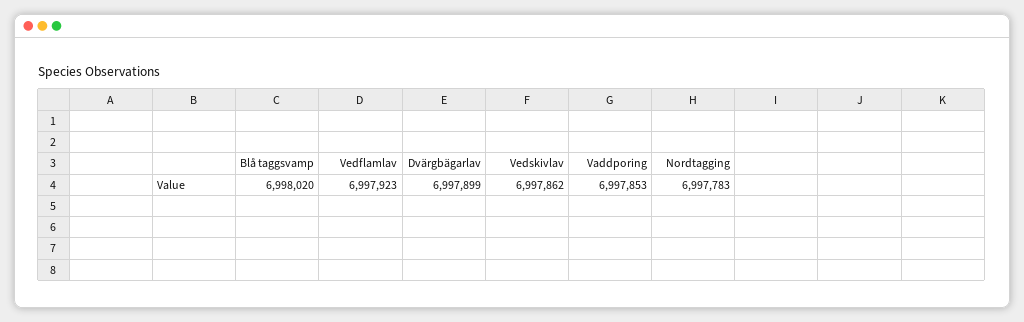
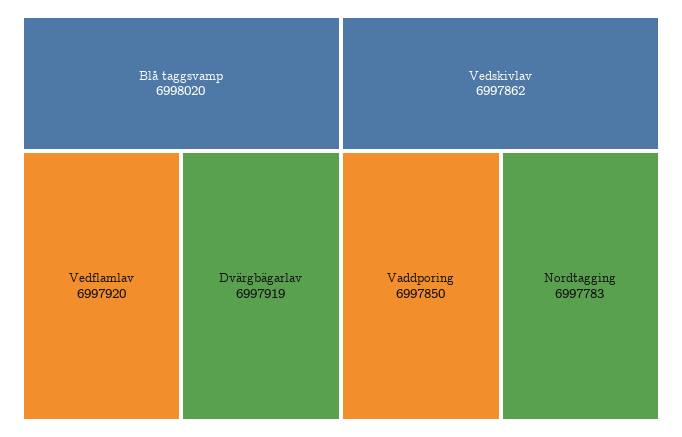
Vedflamlav: 6997923 -> 6997920
Dvärgbägarlav: 6997899 -> 6997919
Vaddporing: 6997853 -> 6997850

